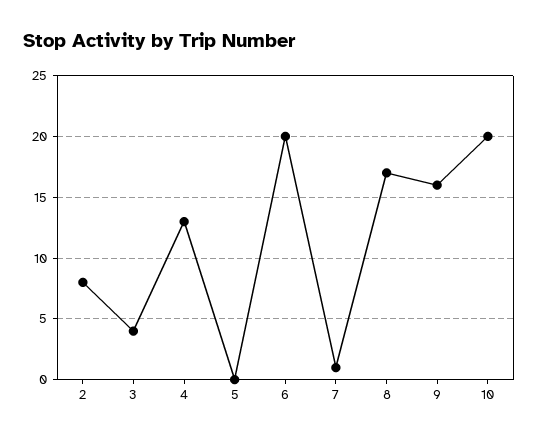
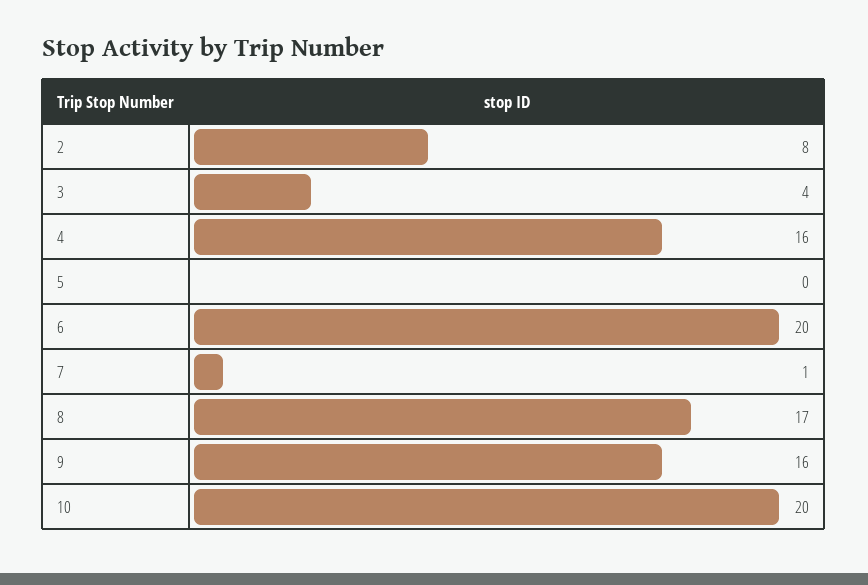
4: 13 -> 16

